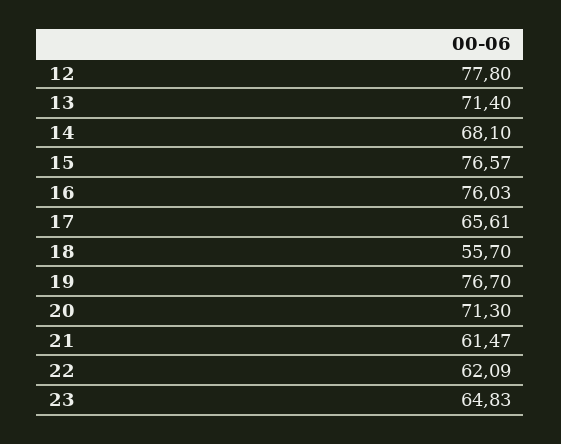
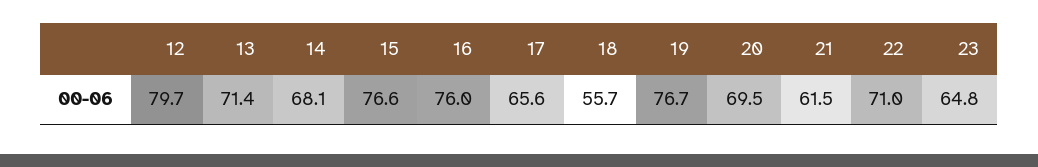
12: 77.8 -> 79.7
20: 71.3 -> 69.5
22: 62.09 -> 71

